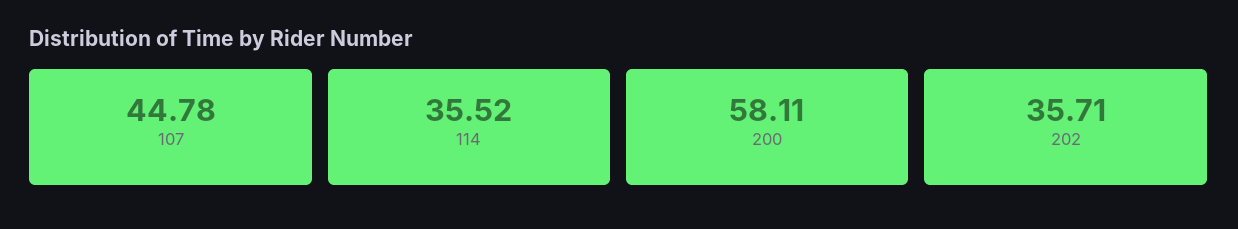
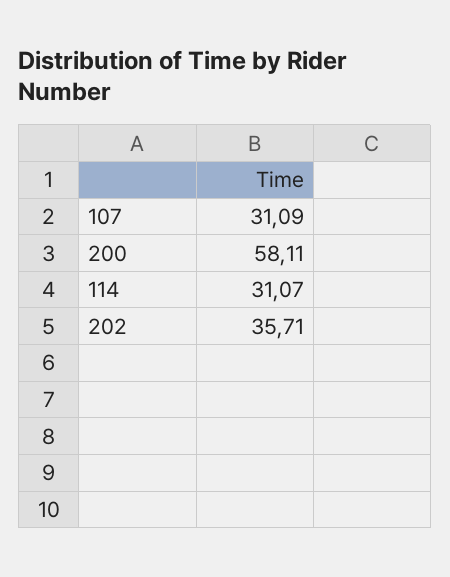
107: 44.78 -> 31.09
114: 35.52 -> 31.07

